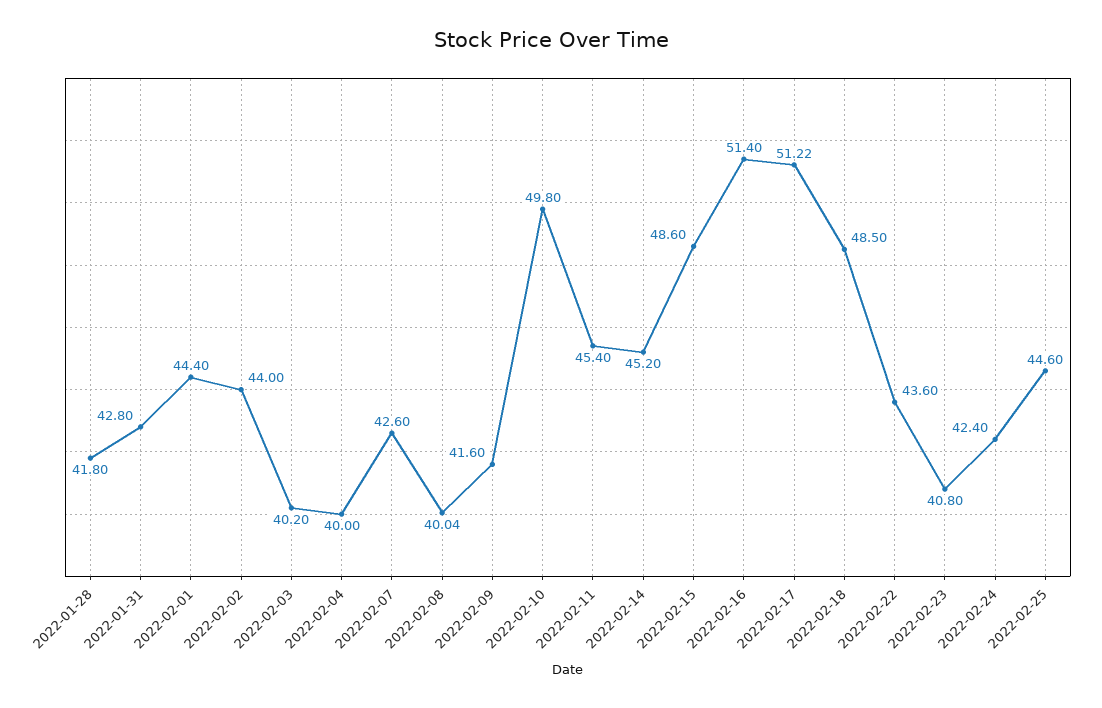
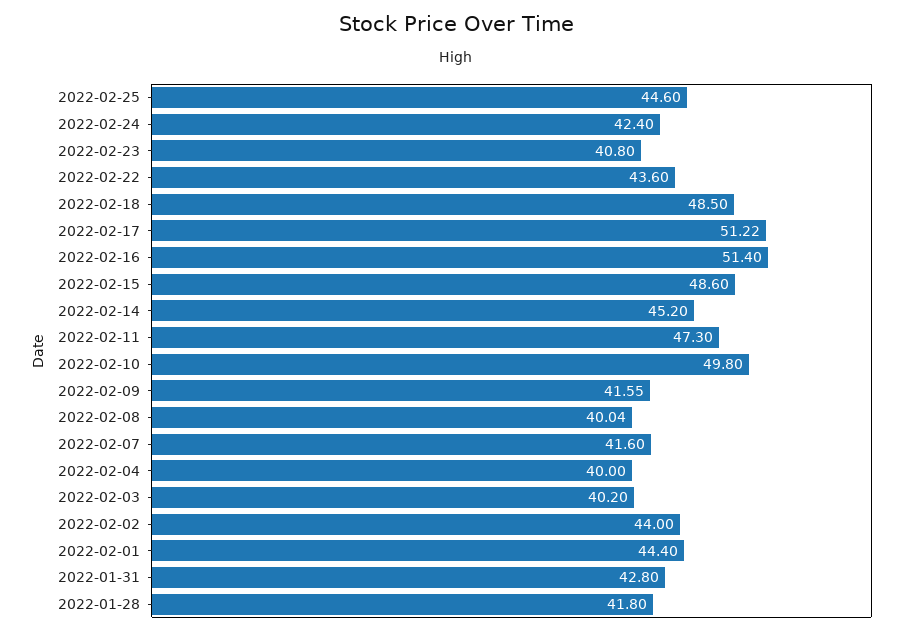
2022-02-07: 42.6 -> 41.6
2022-02-09: 41.6 -> 41.55
2022-02-11: 45.4 -> 47.3

